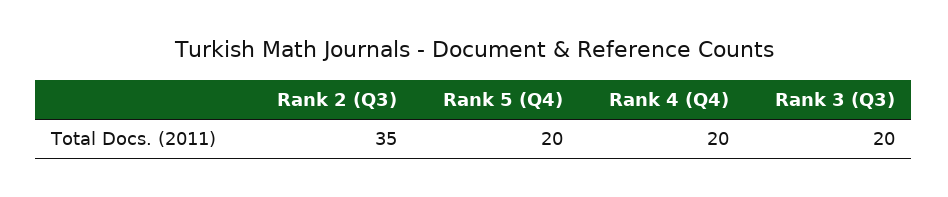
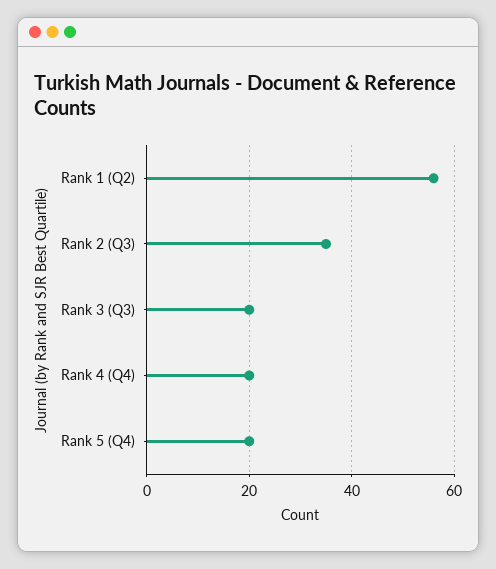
Rank 1 (Q2): none -> 55

